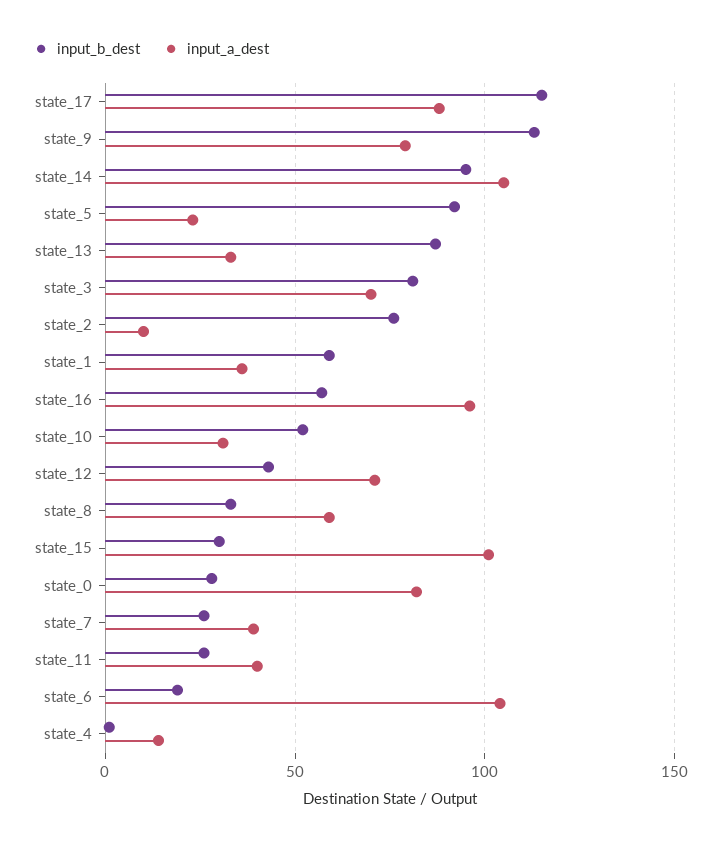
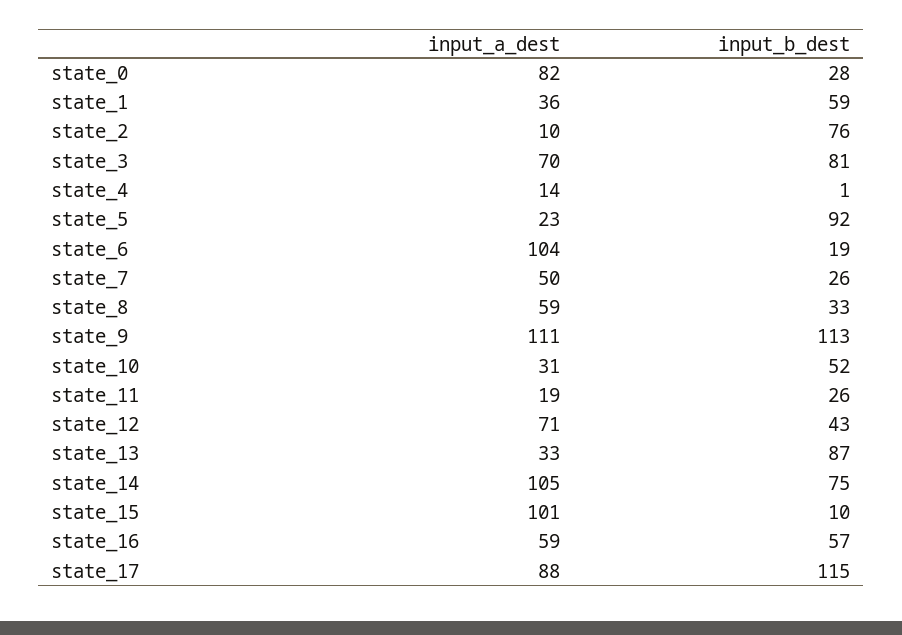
input_a_dest, state_9: 80 -> 111
input_b_dest, state_14: 95 -> 75
input_a_dest, state_16: 95 -> 59
input_b_dest, state_15: 30 -> 10
input_a_dest, state_7: 40 -> 50
input_a_dest, state_11: 40 -> 19

